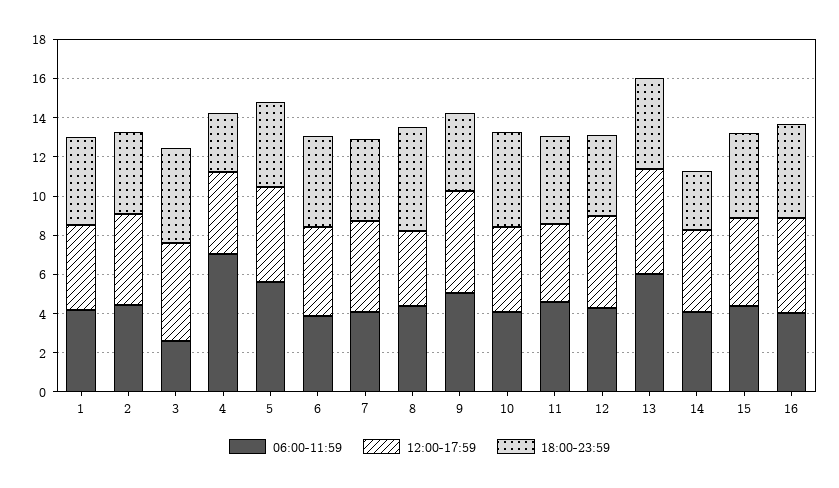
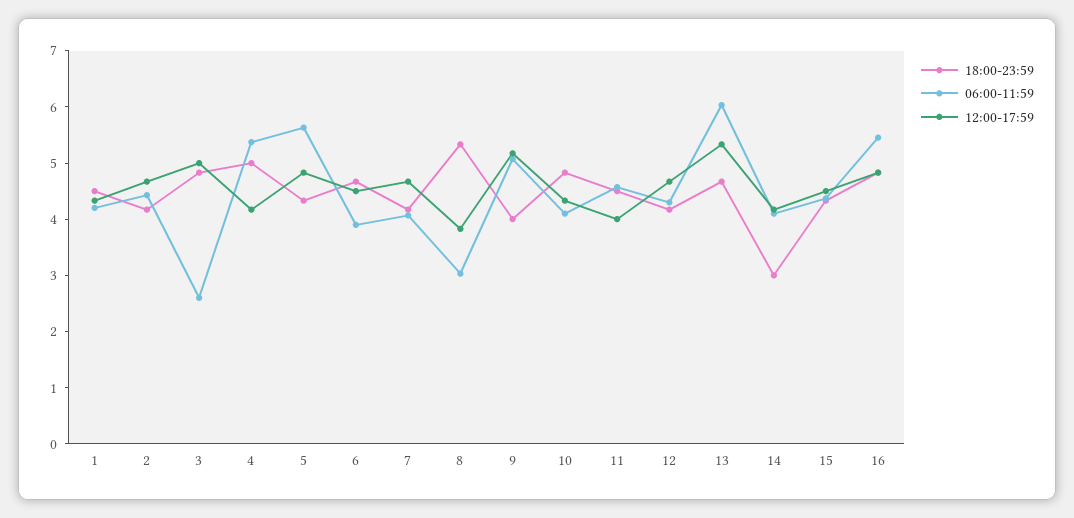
06:00-11:59, 4: 7 -> 5.4
18:00-23:59, 4: 3 -> 5
06:00-11:59, 8: 4.5 -> 3
06:00-11:59, 16: 4 -> 5.4

